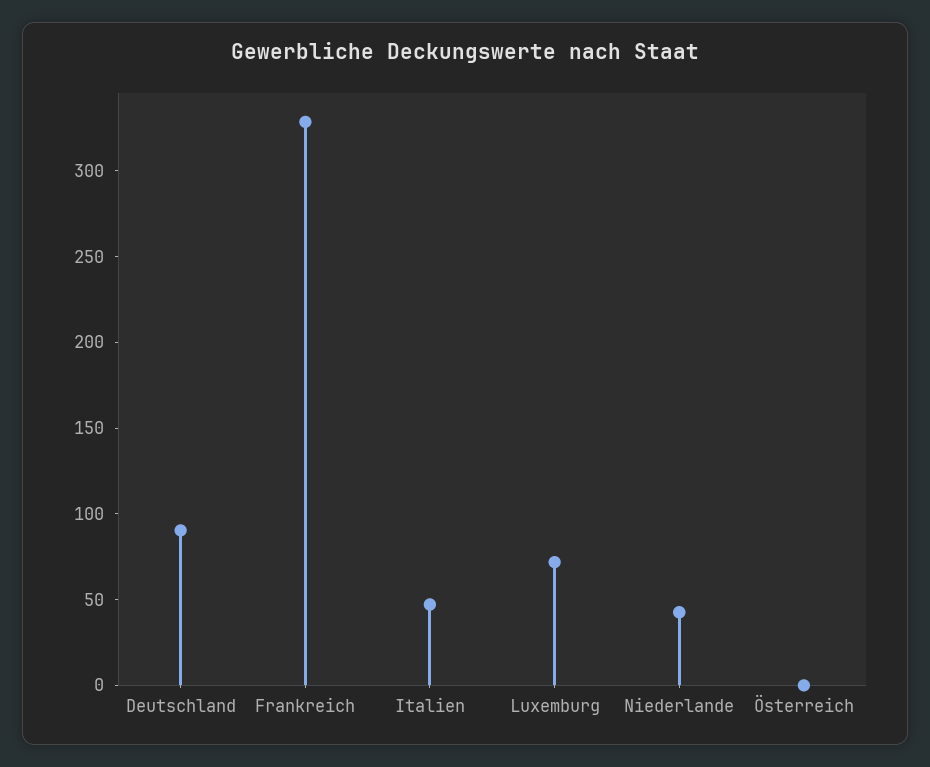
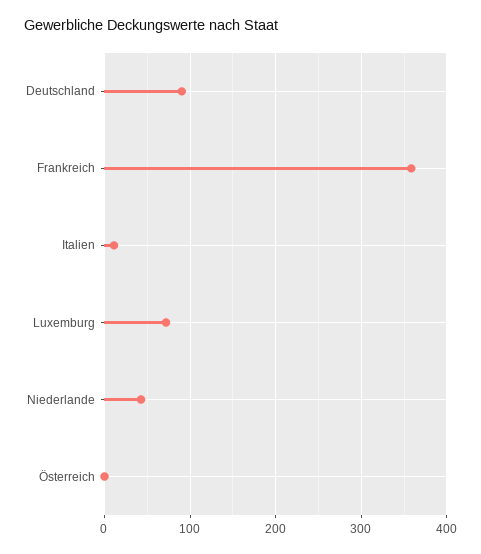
Frankreich: 330 -> 360
Italien: 50 -> 10

